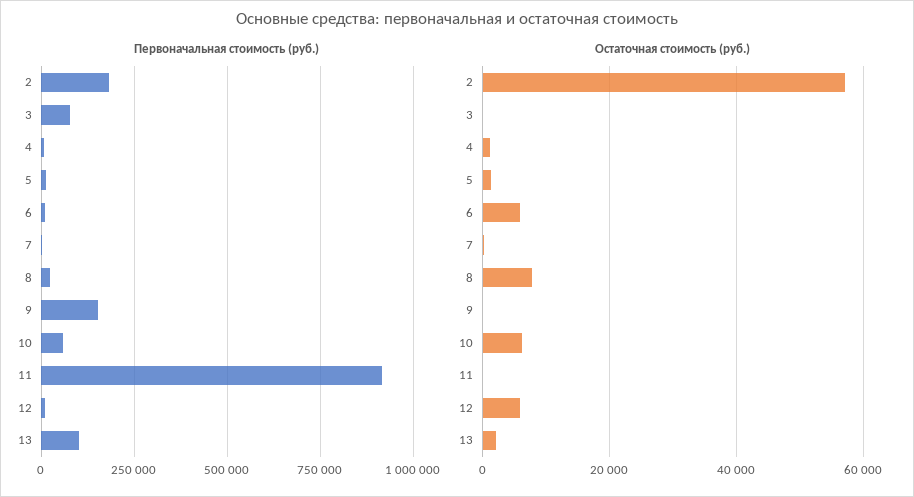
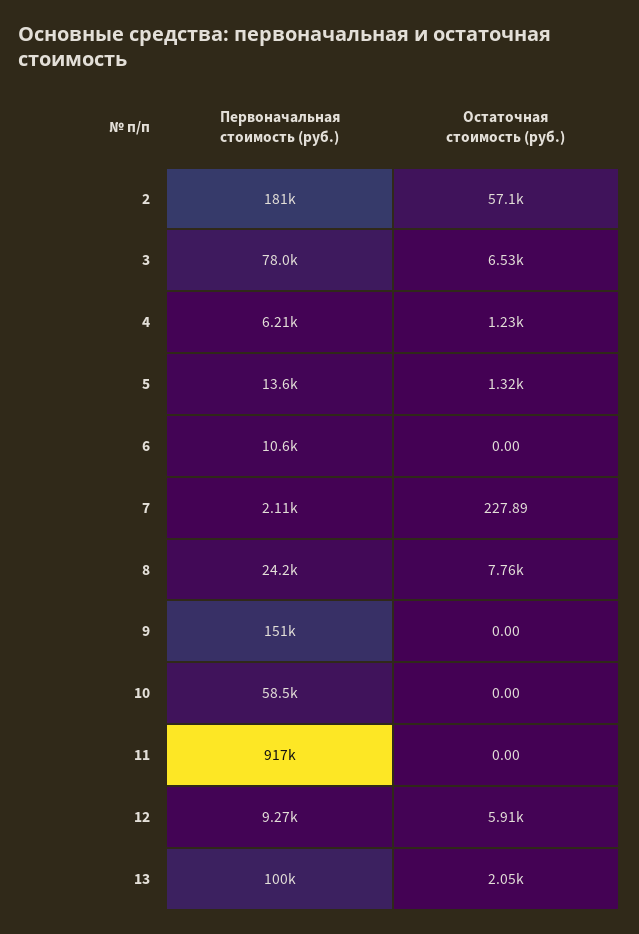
Остаточная стоимость (руб.), 3: 0 -> 6530
Остаточная стоимость (руб.), 6: 6000 -> 0
Остаточная стоимость (руб.), 10: 6000 -> 0

